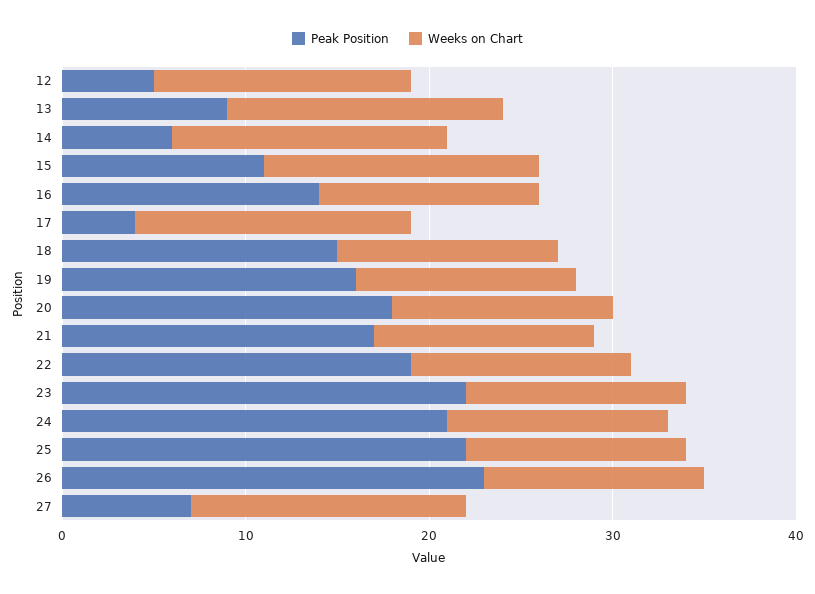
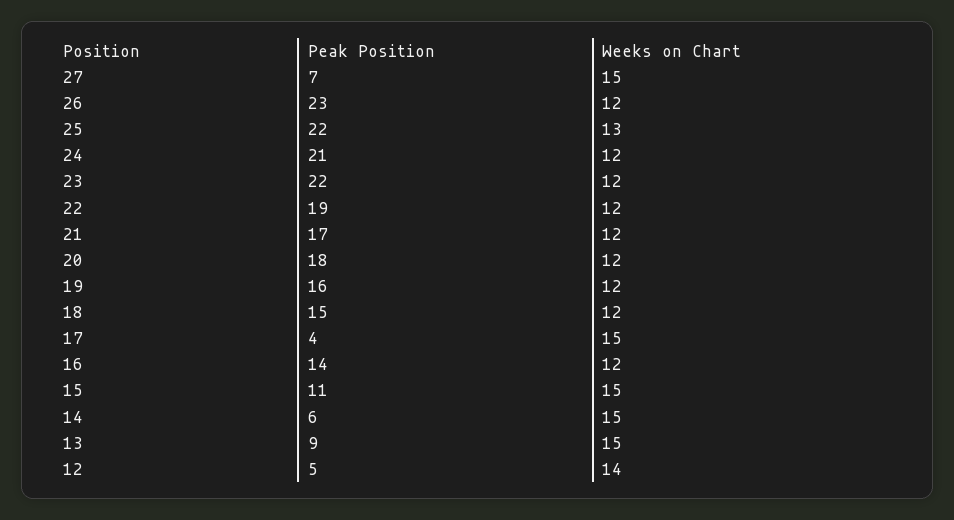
Weeks on Chart, 25: 12 -> 13

